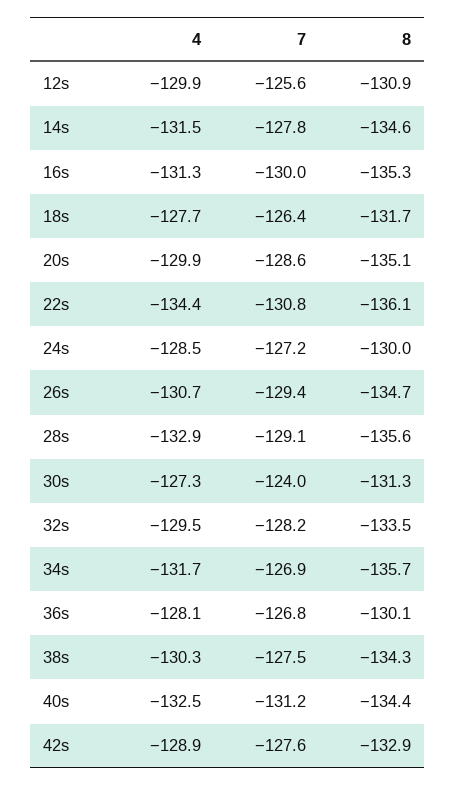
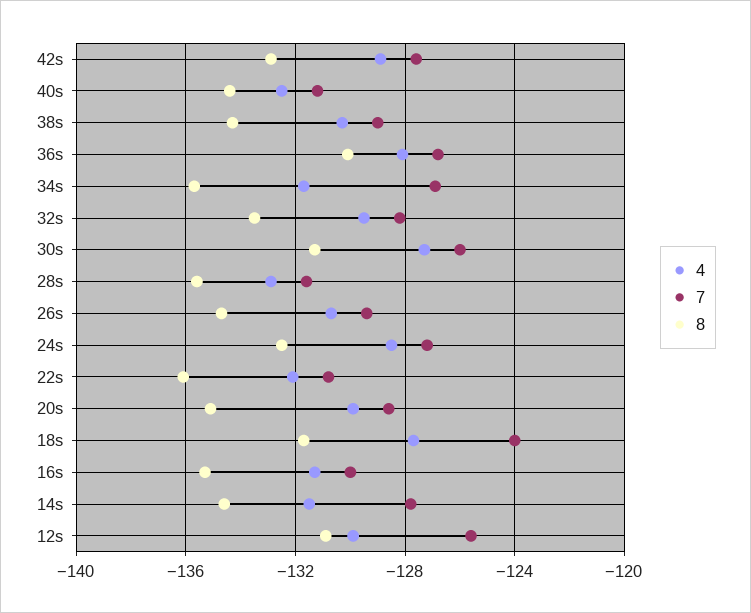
7, 18s: -126.4 -> -124
4, 22s: -134.4 -> -132
8, 24s: -130 -> -132.5
7, 28s: -129.1 -> -131.5
7, 30s: -124 -> -126
7, 38s: -127.5 -> -129

